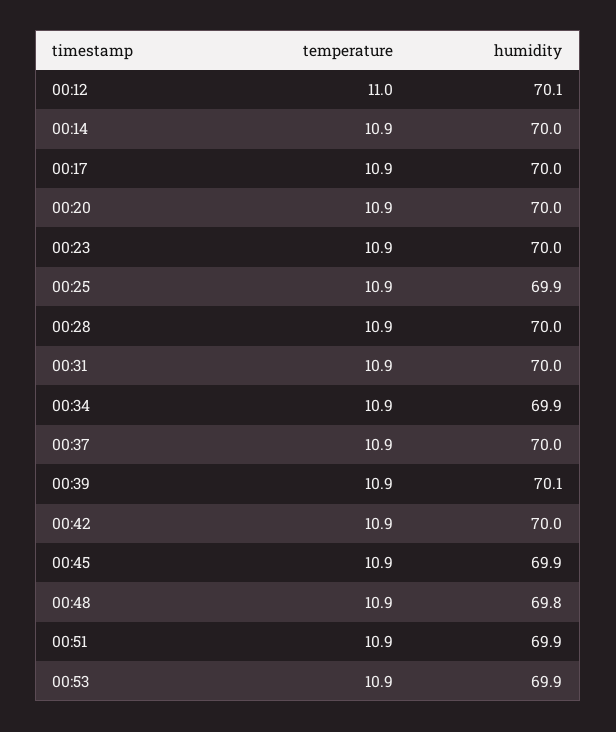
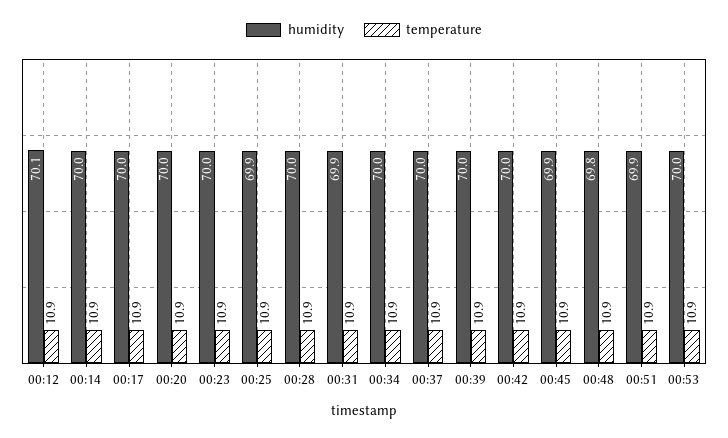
temperature, 00:12: 11 -> 10.9
humidity, 00:31: 70 -> 69.9
humidity, 00:34: 69.9 -> 70
humidity, 00:39: 70.1 -> 70
humidity, 00:53: 69.9 -> 70

